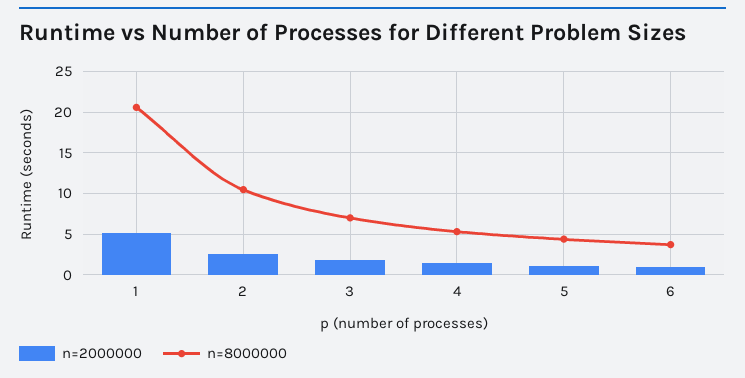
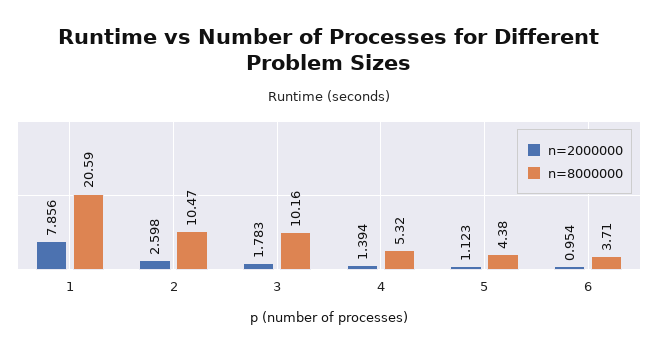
n=2000000, 1: 5 -> 7.856
n=8000000, 3: 7 -> 10.16

